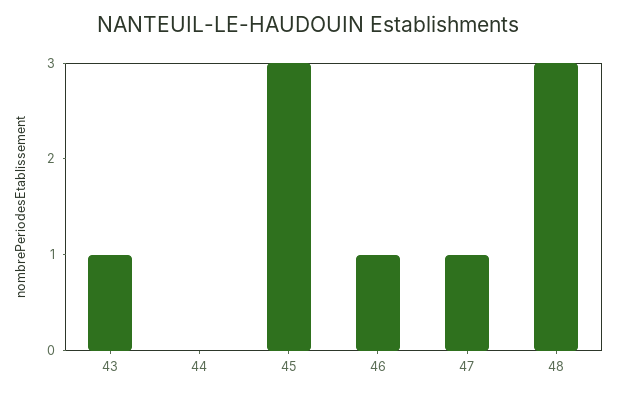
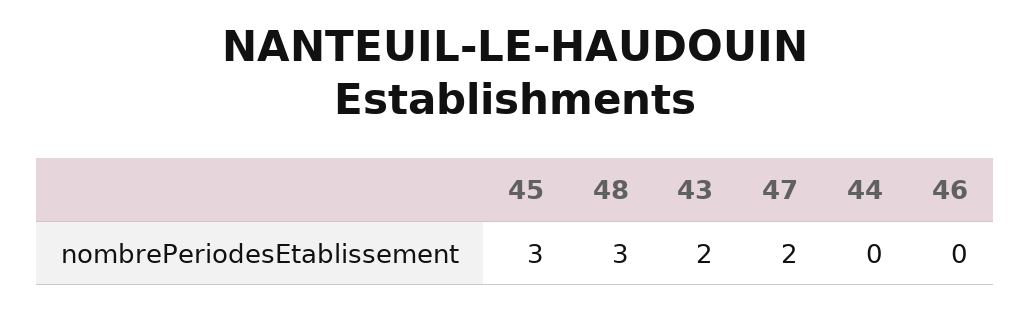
43: 1 -> 2
46: 1 -> 0
47: 1 -> 2

